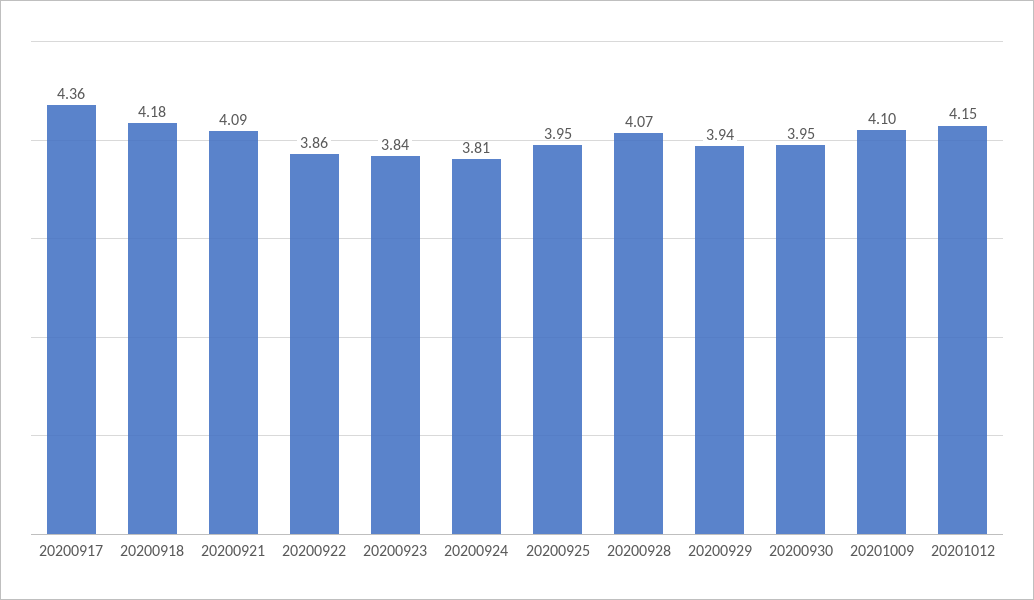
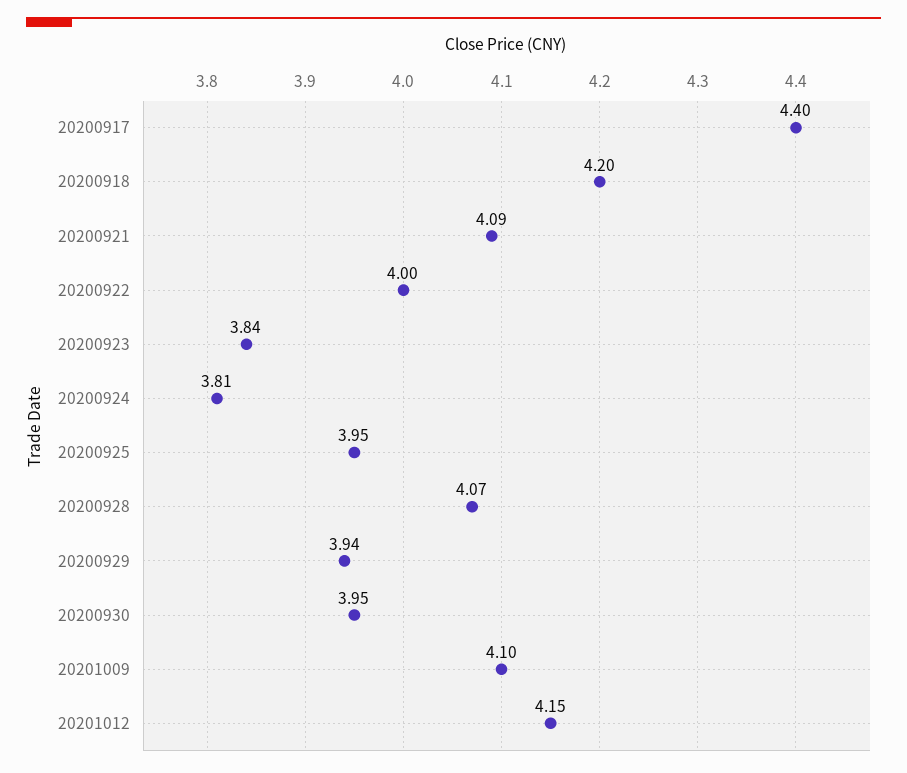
20200917: 4.36 -> 4.4
20200918: 4.18 -> 4.2
20200922: 3.86 -> 4

